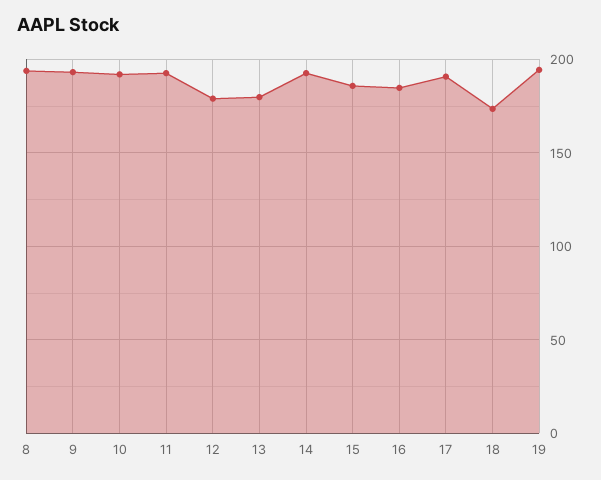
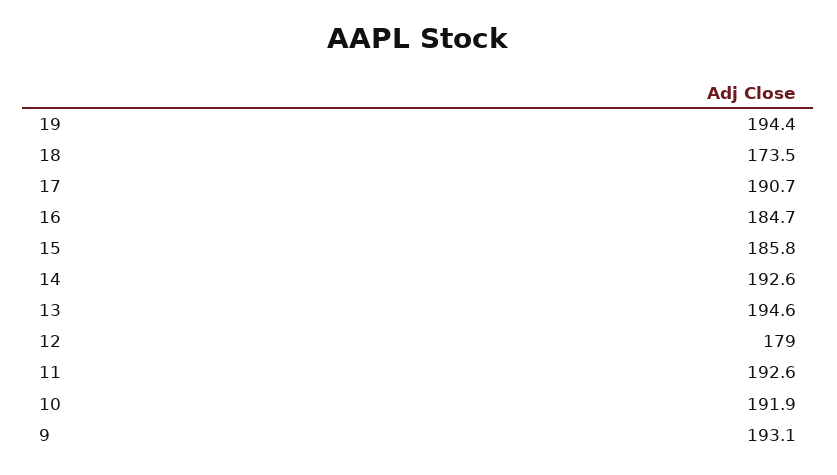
8: 195 -> none
13: 180 -> 194.6

